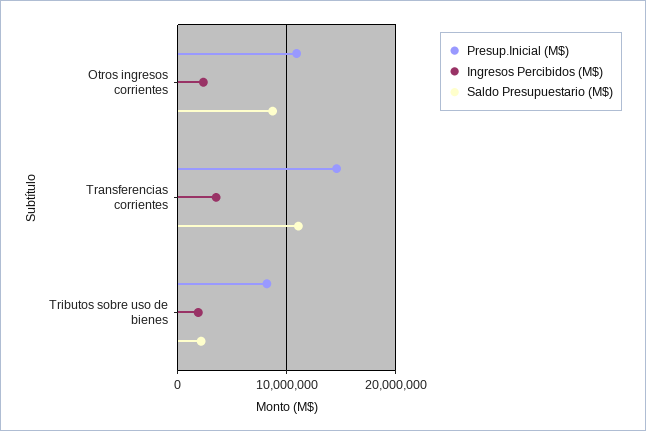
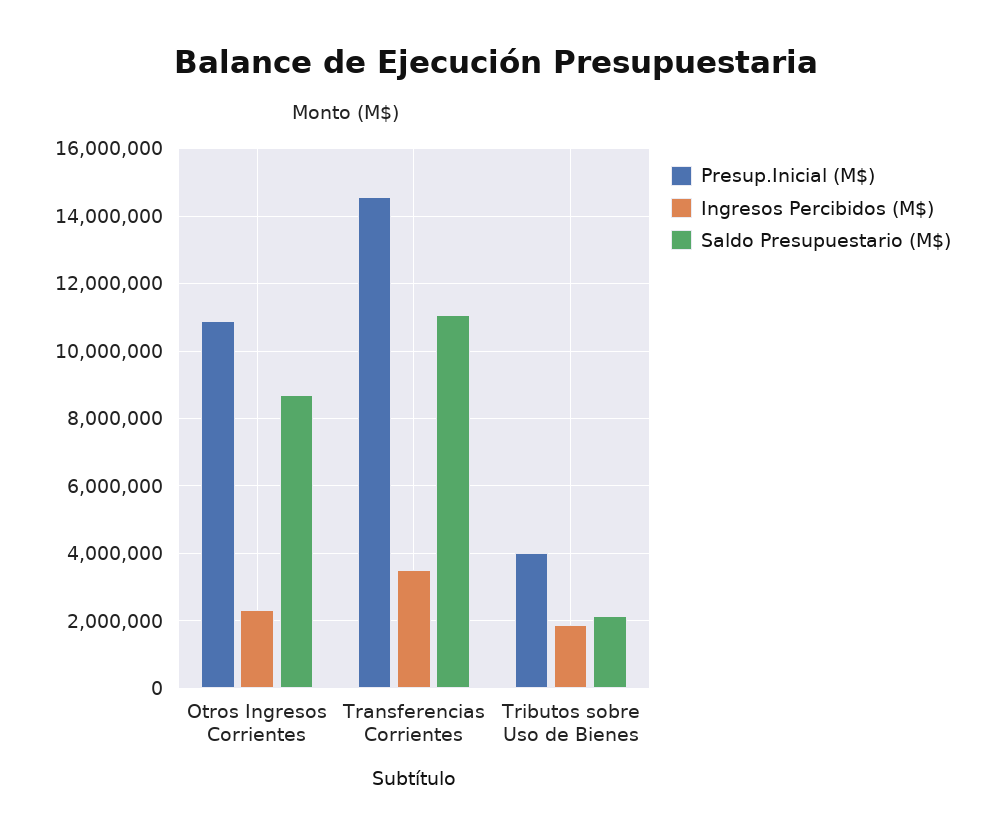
Presup.Inicial (M$), Tributos sobre uso de bienes: 8000000 -> 4000000

